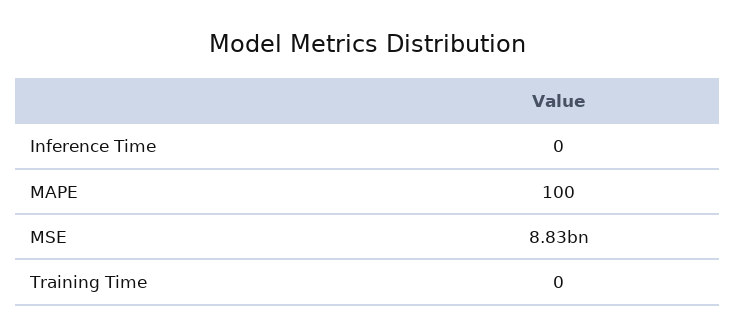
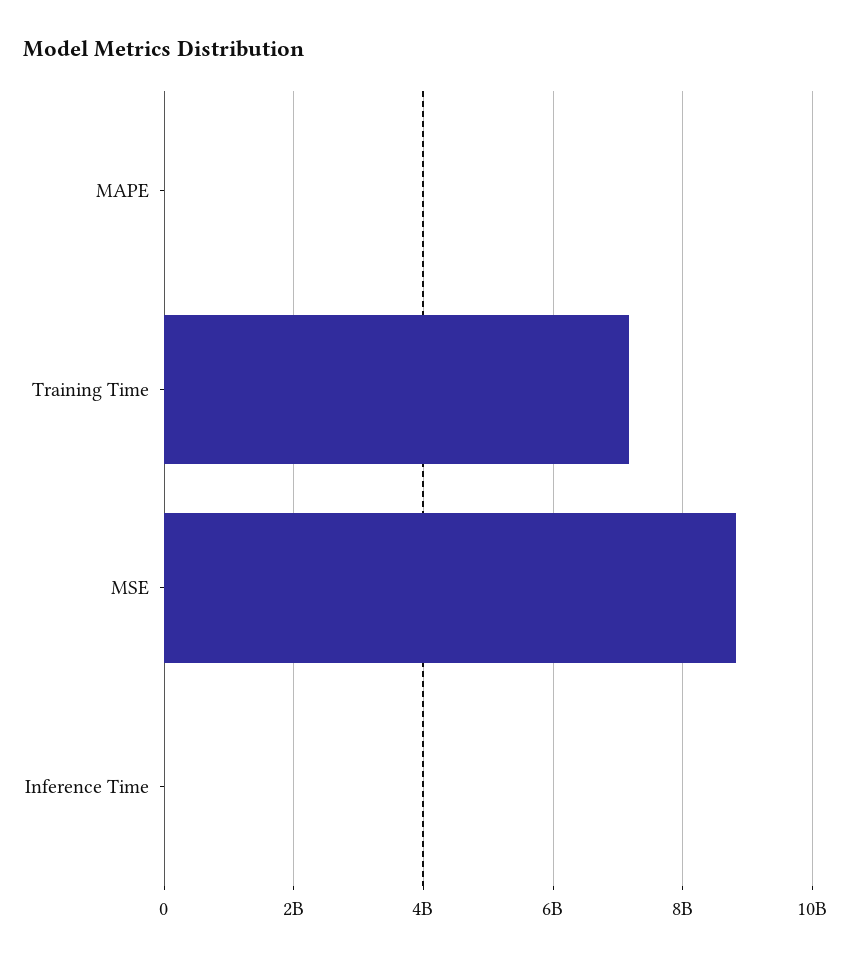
Training Time: 0 -> 7200000000

